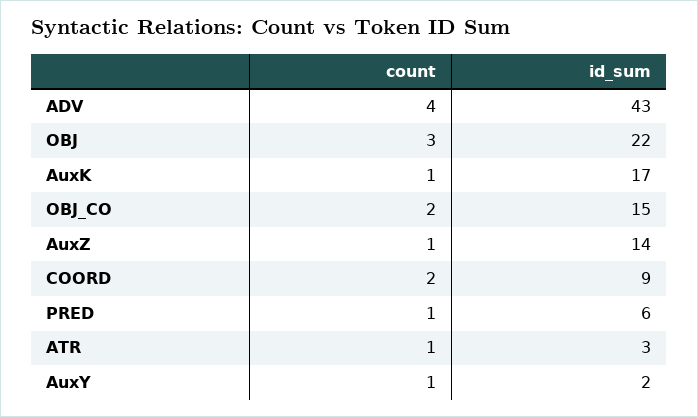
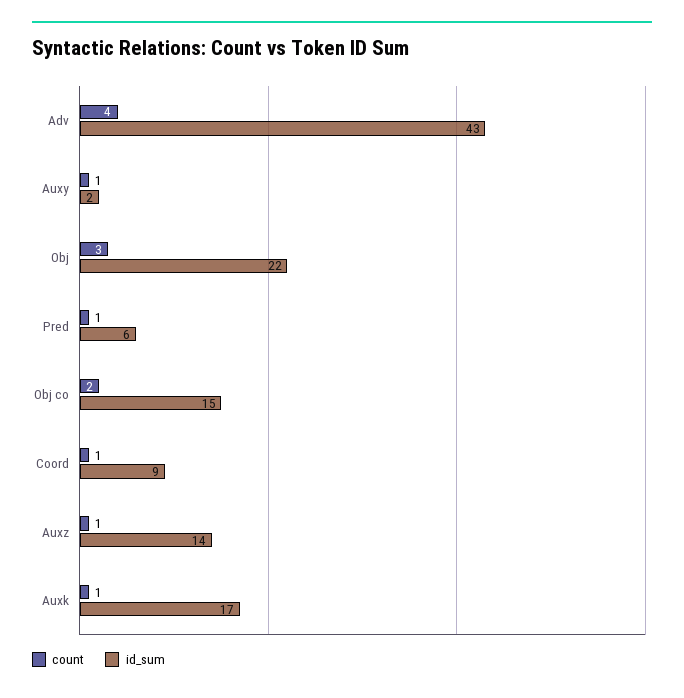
count, COORD: 2 -> 1
count, ATR: 1 -> none
id_sum, ATR: 3 -> none

